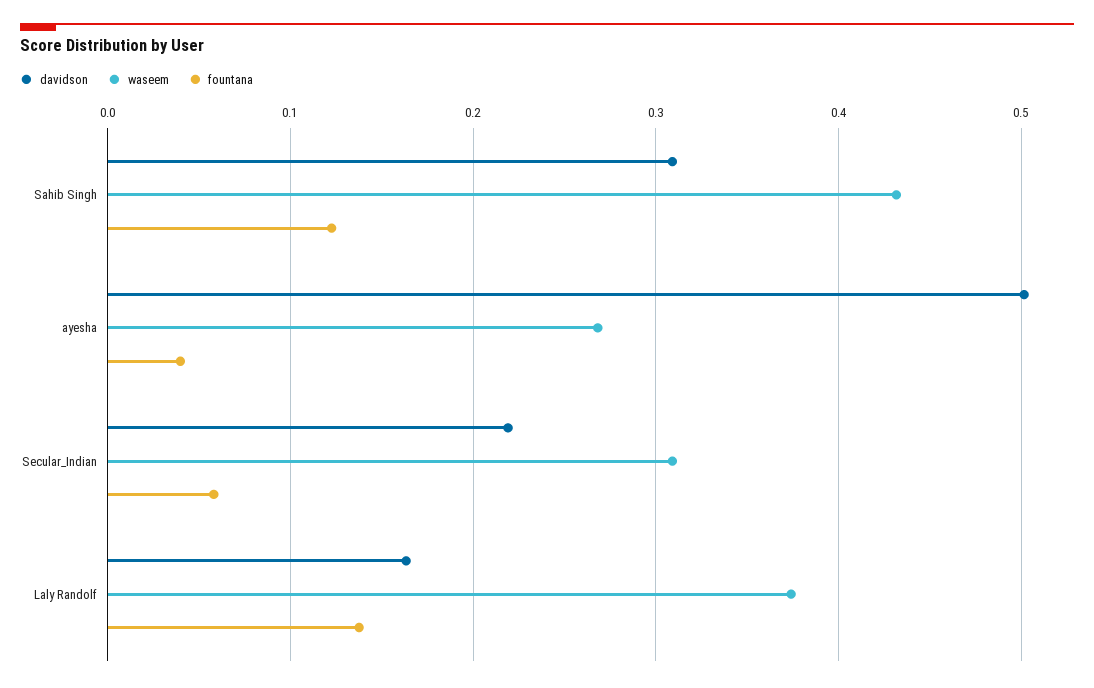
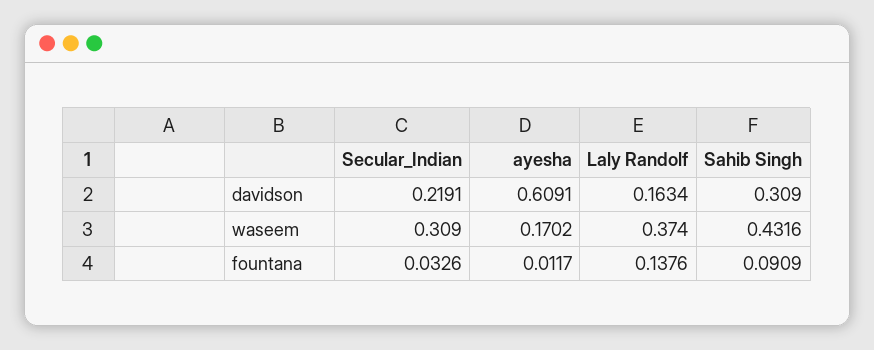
fountana, Sahib Singh: 0.12 -> 0.0909
davidson, ayesha: 0.5 -> 0.6091
waseem, ayesha: 0.27 -> 0.1702
fountana, ayesha: 0.04 -> 0.0117
fountana, Secular_Indian: 0.06 -> 0.0326

